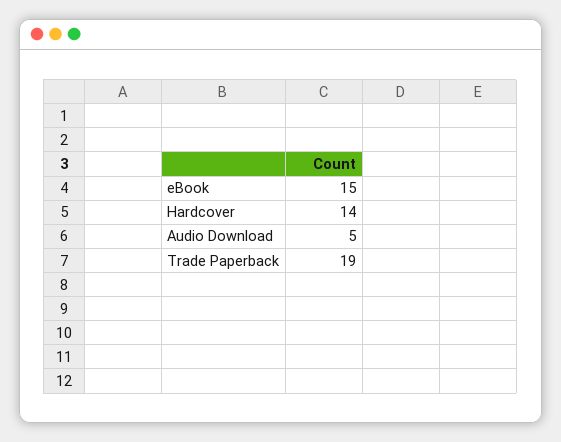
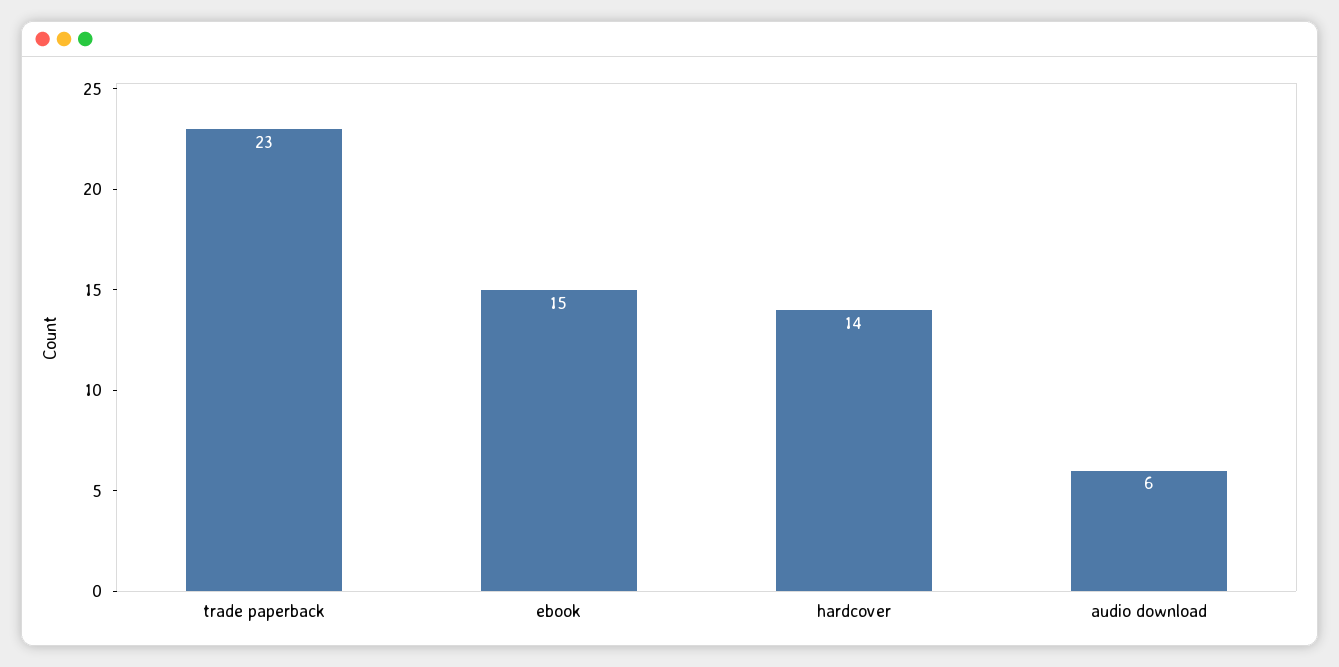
Audio Download: 5 -> 6
Trade Paperback: 19 -> 23

